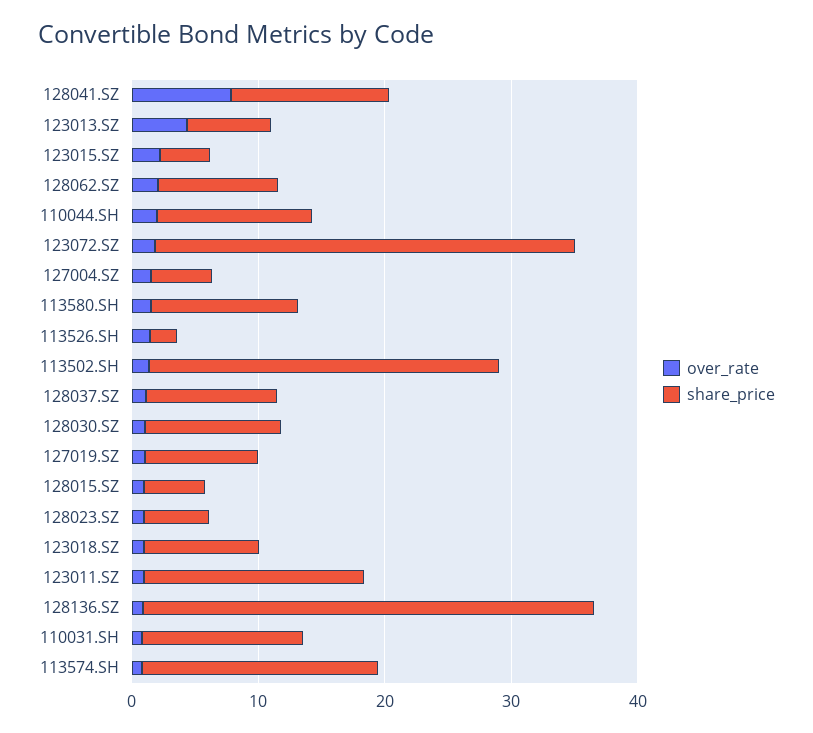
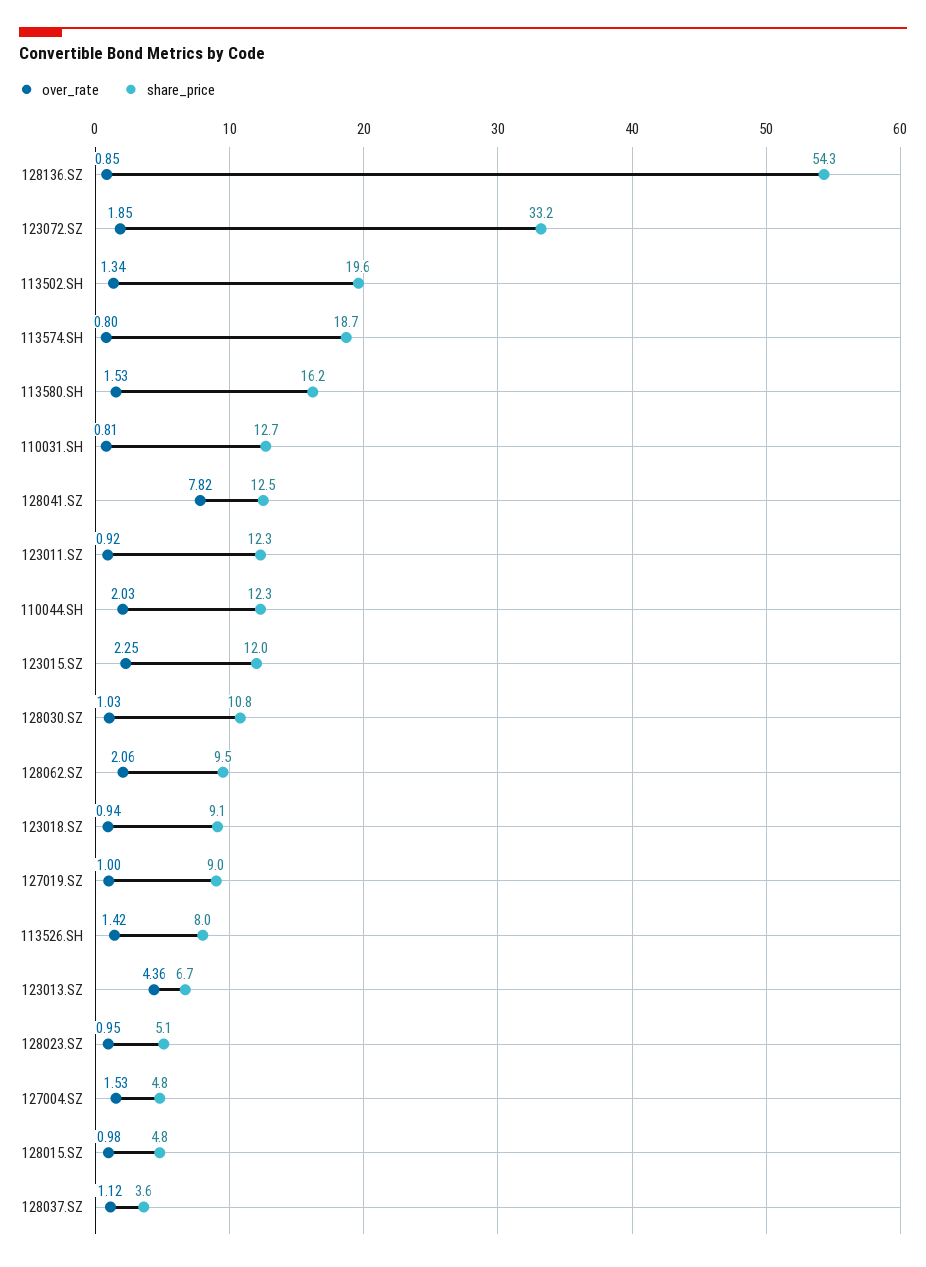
share_price, 123015.SZ: 4 -> 12
share_price, 113580.SH: 12 -> 16.2
share_price, 113526.SH: 2 -> 8
share_price, 113502.SH: 28 -> 19.6
share_price, 128037.SZ: 10 -> 3.6
share_price, 123011.SZ: 18 -> 12.3
share_price, 128136.SZ: 36 -> 54.3

